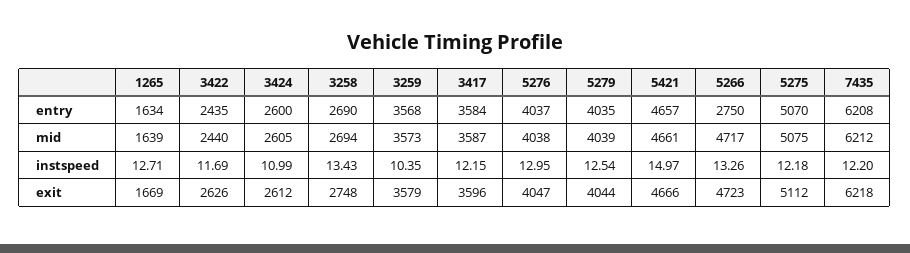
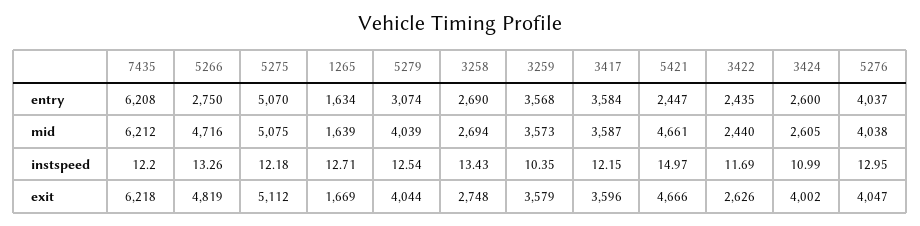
5279, entry: 4035 -> 3074
5421, entry: 4657 -> 2447
5266, mid: 4717 -> 4716
3424, exit: 2612 -> 4002
5266, exit: 4723 -> 4819

